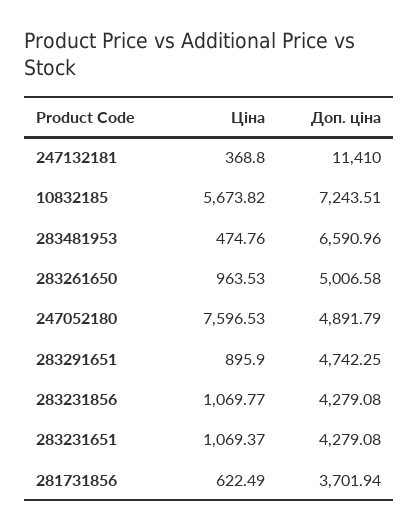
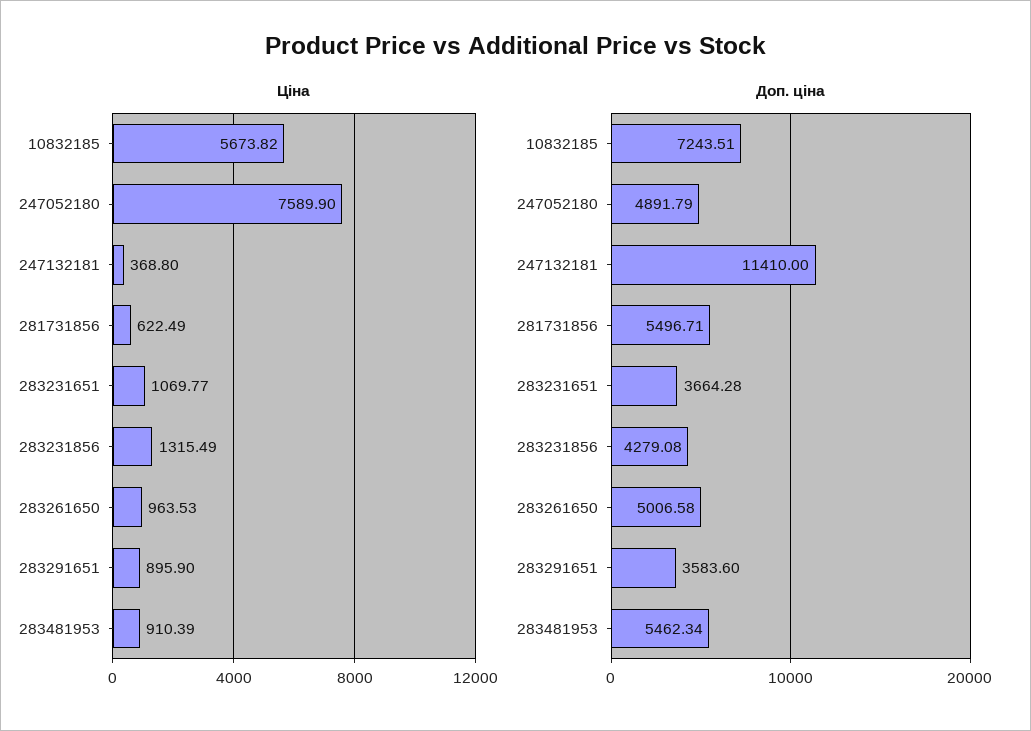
Ціна, 283481953: 474.76 -> 910.39
Доп. ціна, 283481953: 6590.96 -> 5462.34
Ціна, 247052180: 7596.53 -> 7589.9
Доп. ціна, 283291651: 4742.25 -> 3583.6
Ціна, 283231856: 1069.77 -> 1315.49
Ціна, 283231651: 1069.37 -> 1069.77
Доп. ціна, 283231651: 4279.08 -> 3664.28
Доп. ціна, 281731856: 3701.94 -> 5496.71

